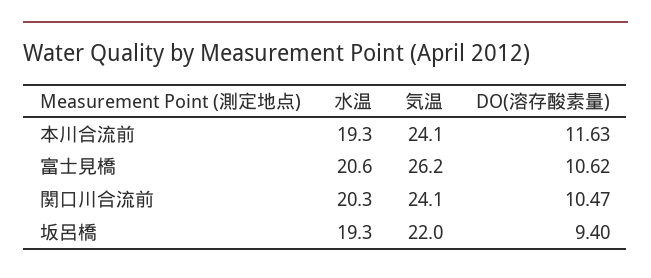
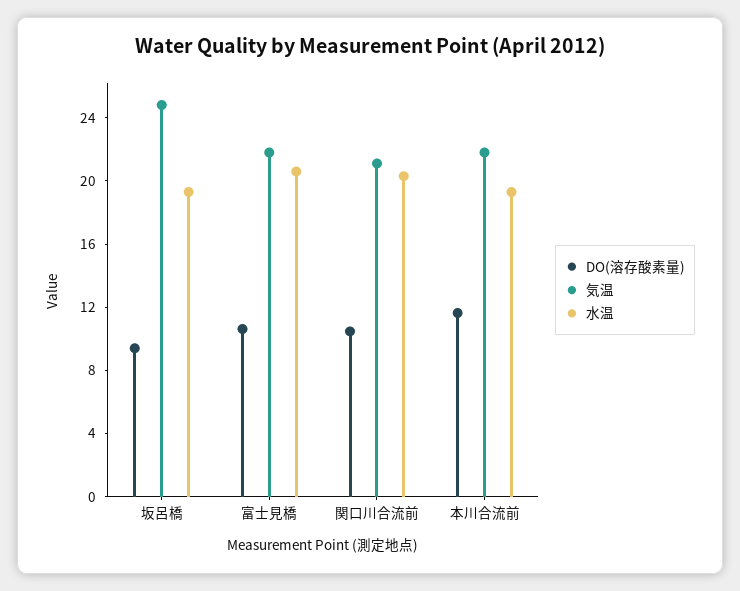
気温, 本川合流前: 24.1 -> 22
気温, 富士見橋: 26.2 -> 22
気温, 関口川合流前: 24.1 -> 21
気温, 坂呂橋: 22 -> 25

